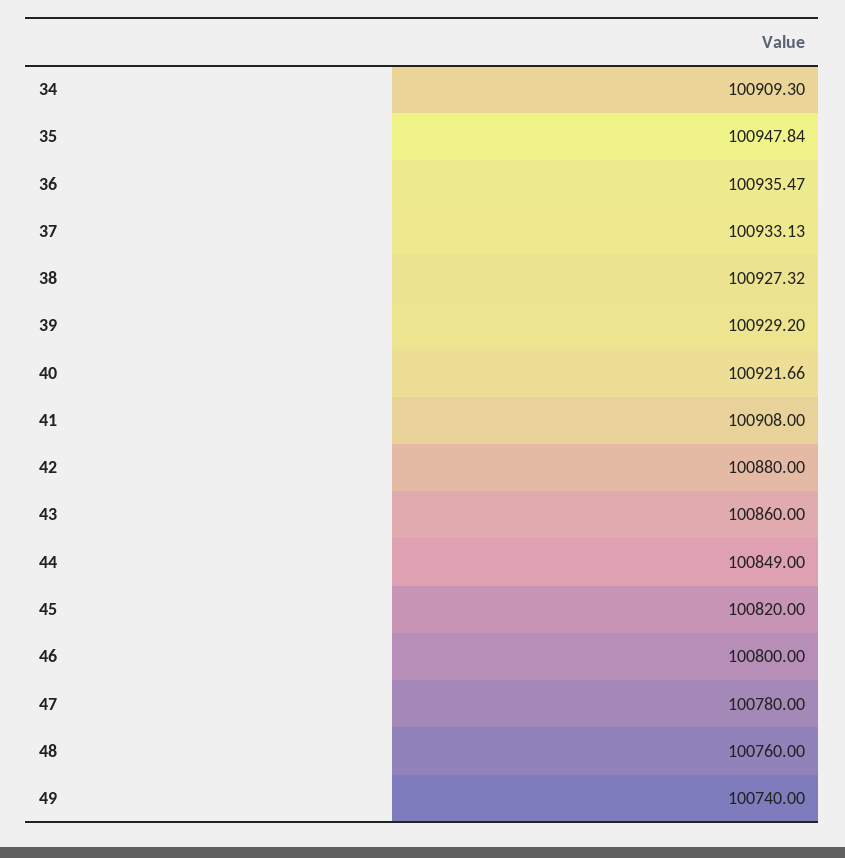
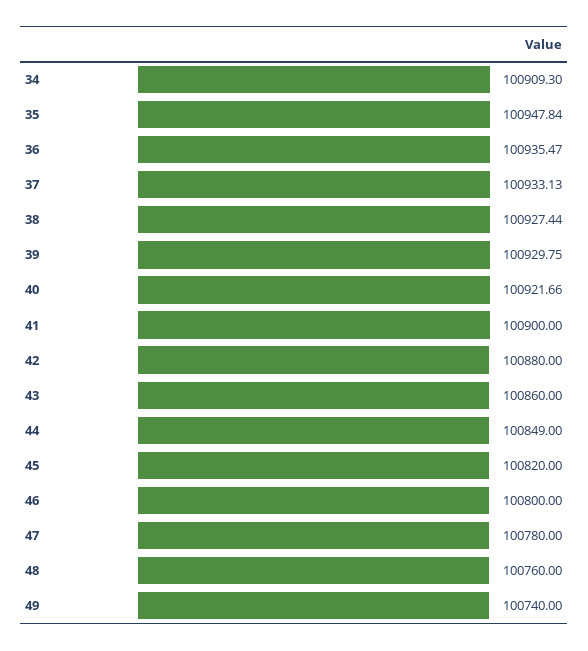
38: 100927.32 -> 100927.44
39: 100929.2 -> 100929.75
41: 100908 -> 100900

